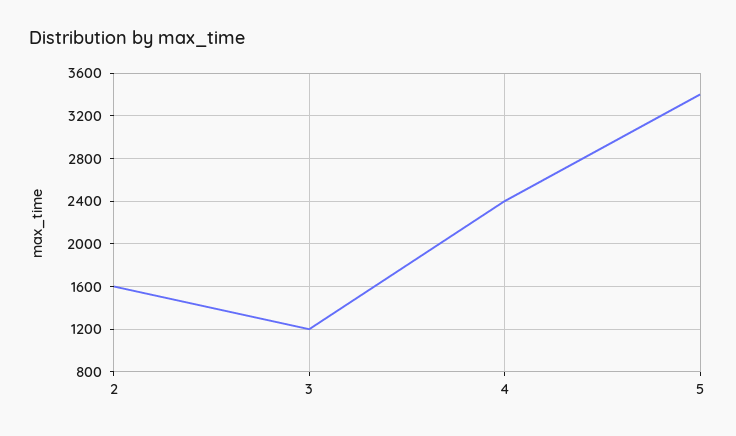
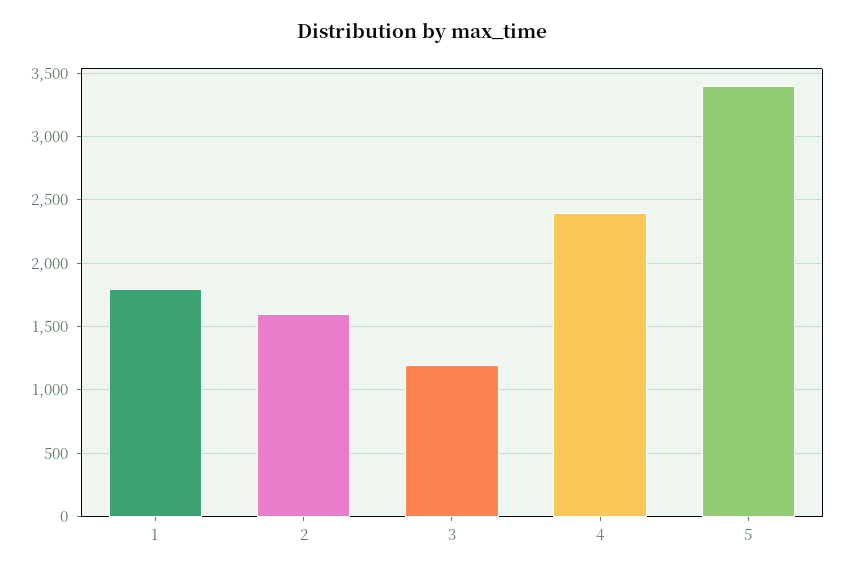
1: none -> 1800

